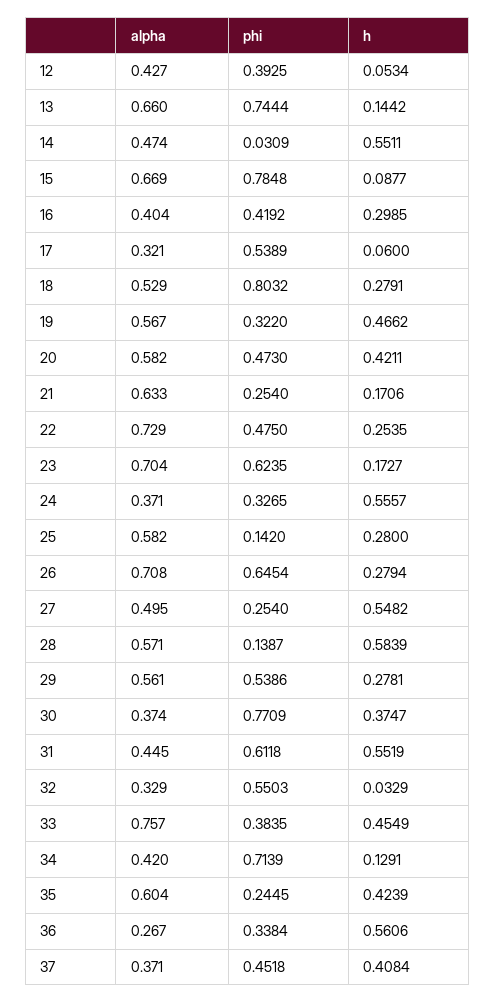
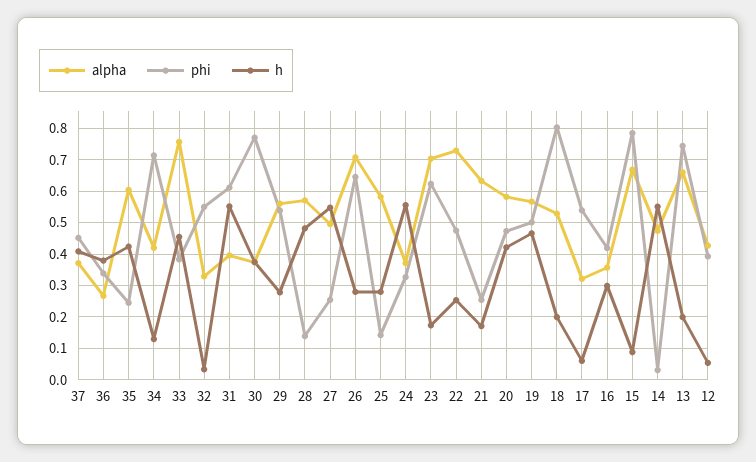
h, 13: 0.1442 -> 0.2
alpha, 16: 0.404 -> 0.36
h, 18: 0.2791 -> 0.2
phi, 19: 0.322 -> 0.5
h, 28: 0.5839 -> 0.48
alpha, 31: 0.445 -> 0.4
h, 36: 0.5606 -> 0.38

